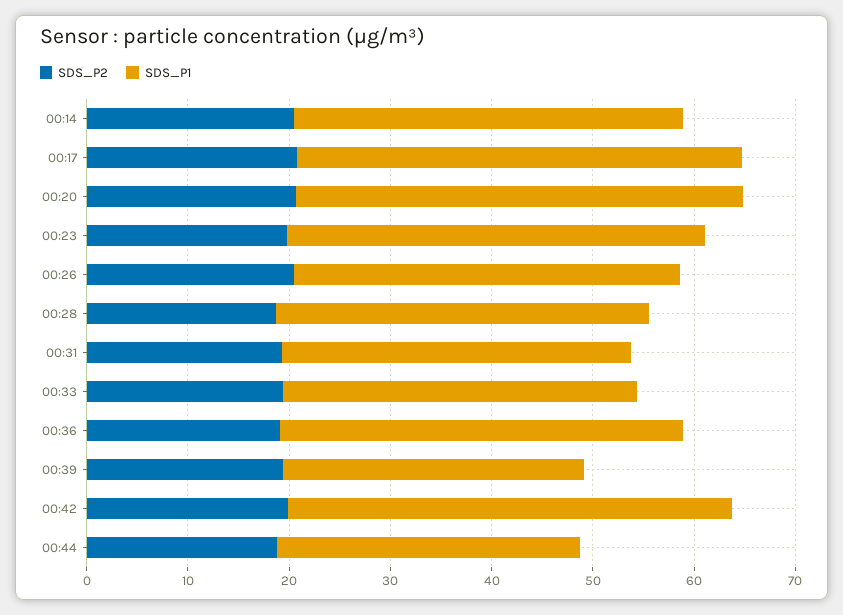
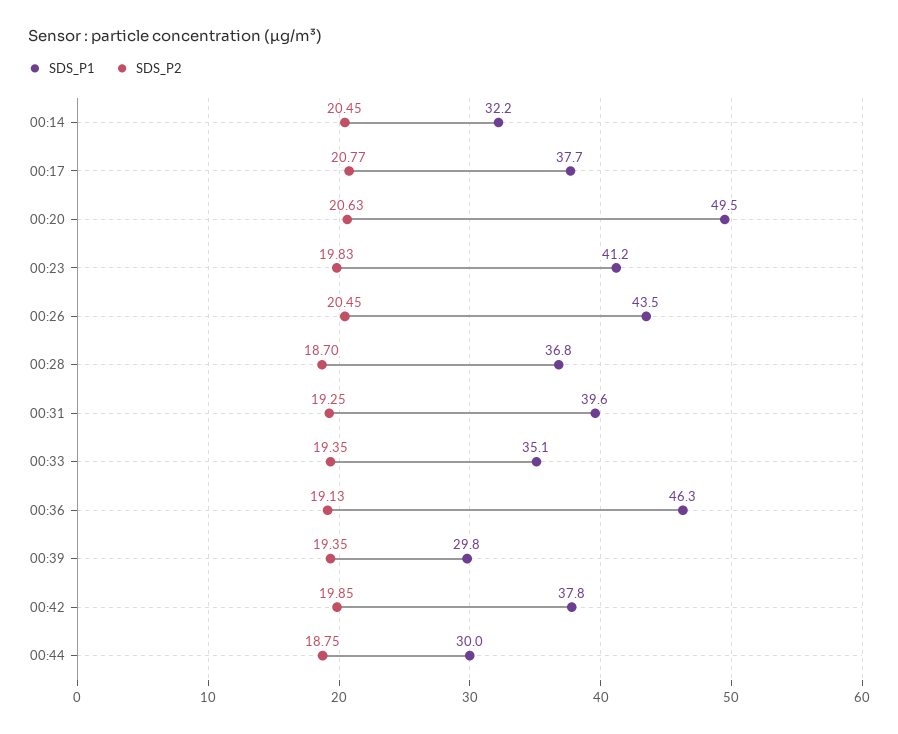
SDS_P1, 00:14: 38 -> 32.2
SDS_P1, 00:17: 44 -> 37.7
SDS_P1, 00:20: 44 -> 49.5
SDS_P1, 00:26: 38 -> 43.5
SDS_P1, 00:31: 34 -> 39.6
SDS_P1, 00:36: 40 -> 46.3
SDS_P1, 00:42: 44 -> 37.8

